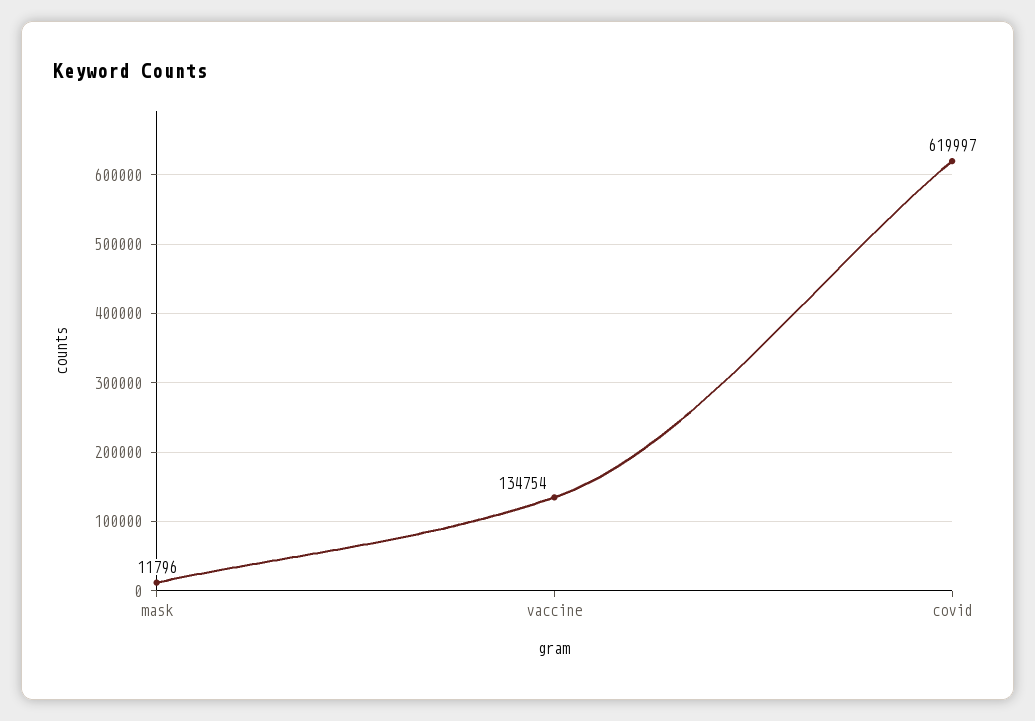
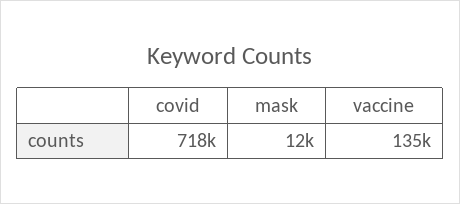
covid: 619997 -> 718000

